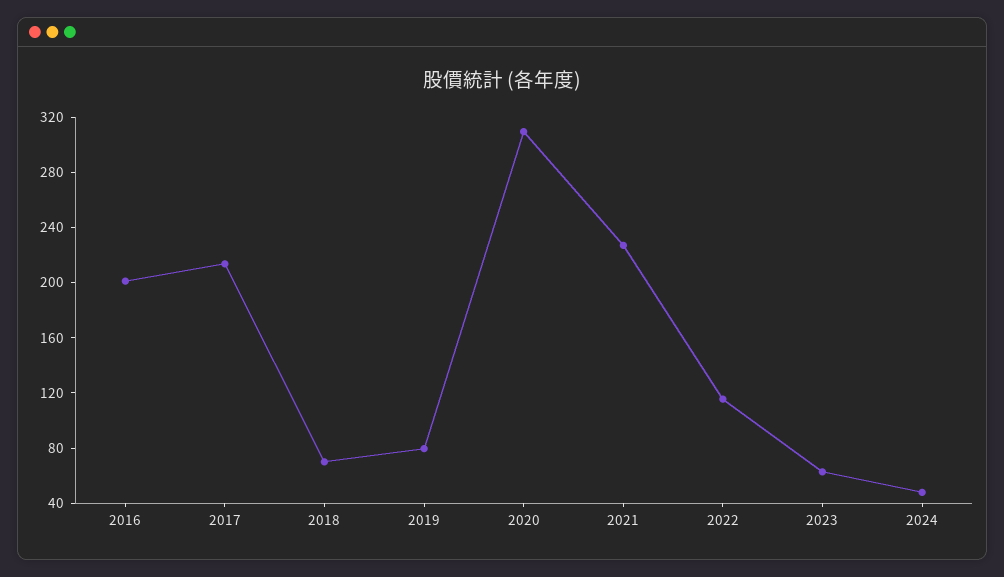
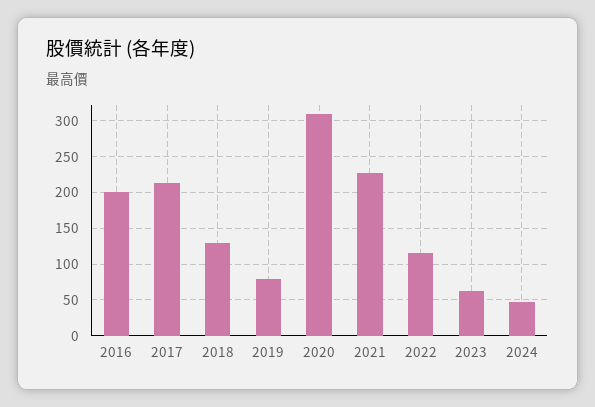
2018: 70 -> 130

